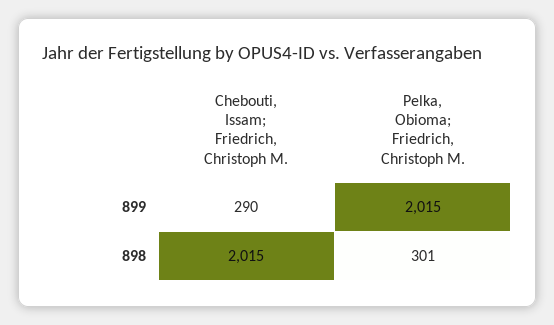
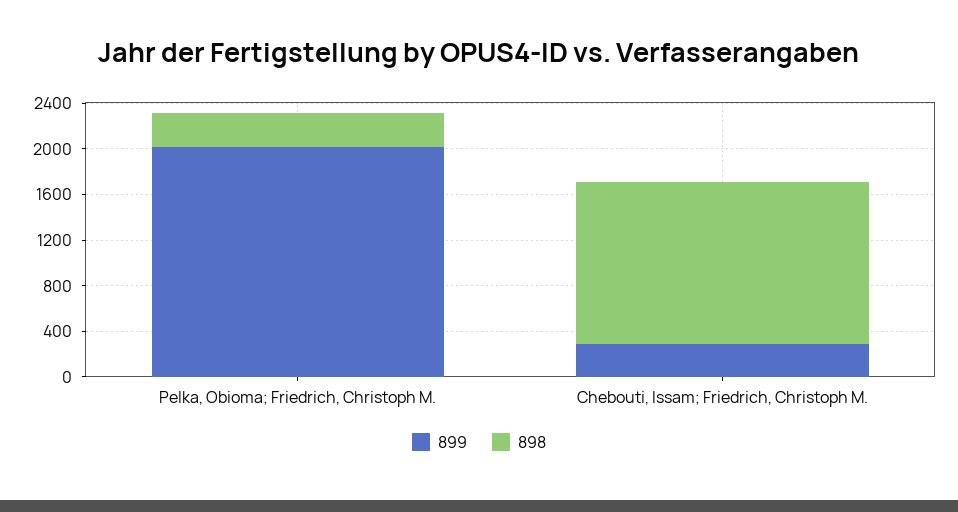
898, Chebouti, Issam; Friedrich, Christoph M.: 2015 -> 1400

